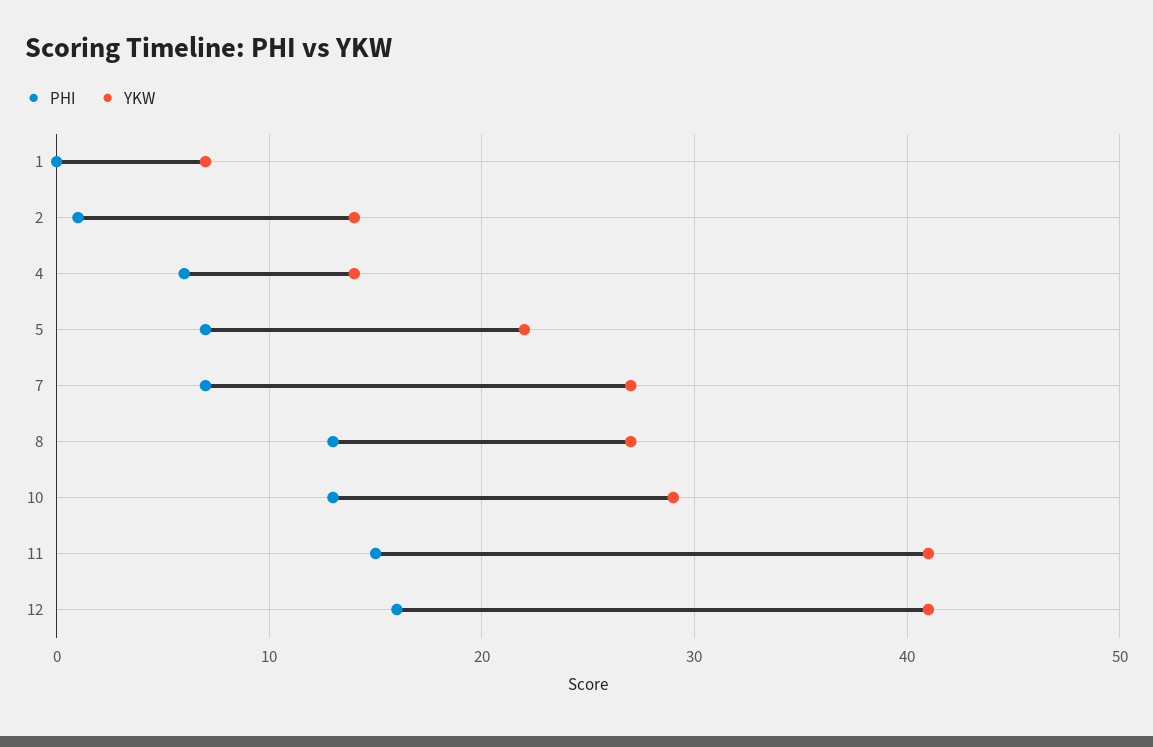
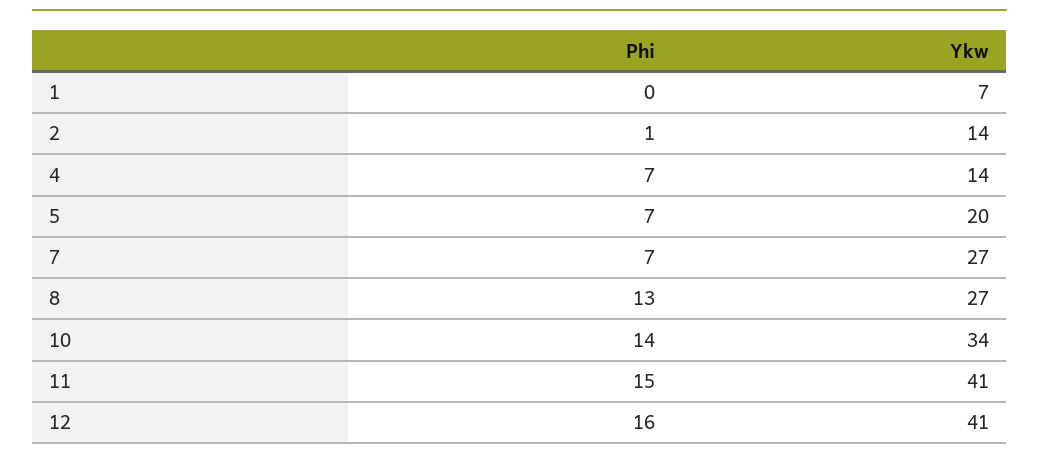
PHI, 4: 6 -> 7
YKW, 5: 22 -> 20
PHI, 10: 13 -> 14
YKW, 10: 29 -> 34

